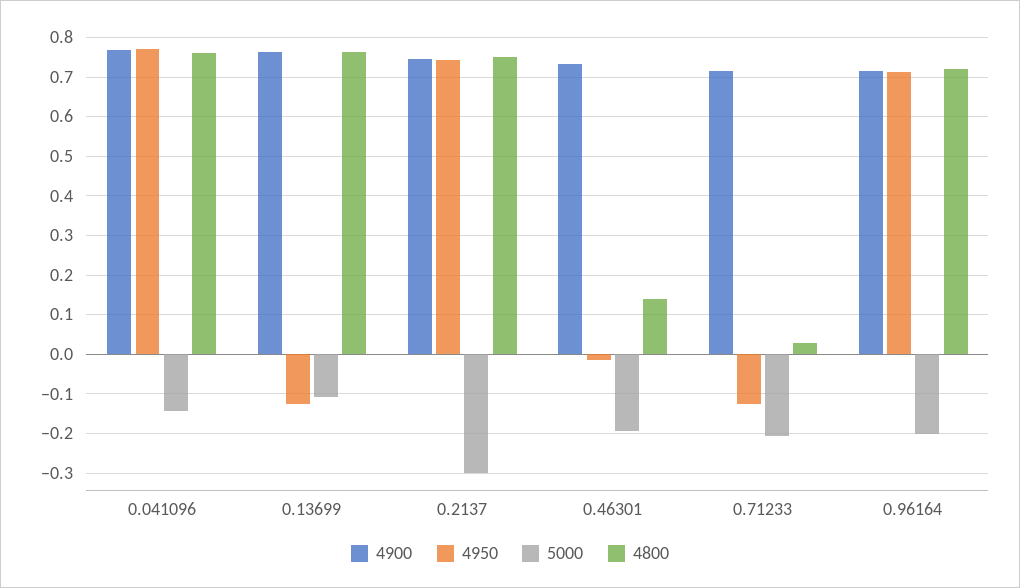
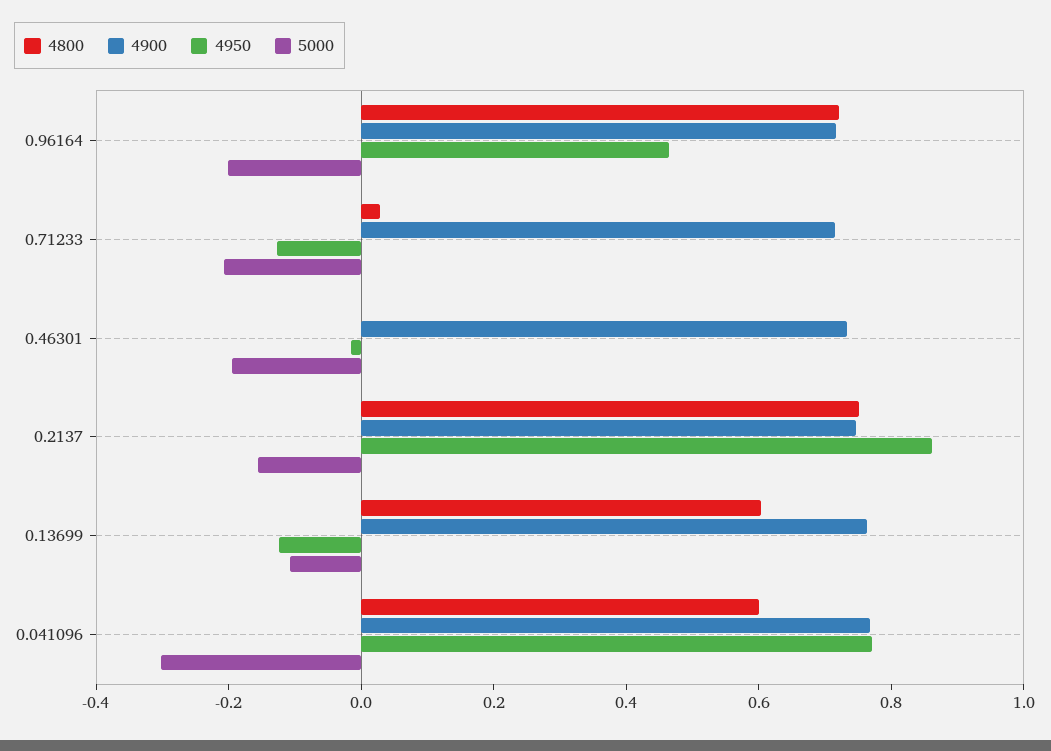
5000, 0.041096: -0.14 -> -0.3
4800, 0.041096: 0.76 -> 0.6
4800, 0.13699: 0.76 -> 0.6
4950, 0.2137: 0.74 -> 0.85
5000, 0.2137: -0.3 -> -0.15
4800, 0.46301: 0.14 -> 0
4950, 0.96164: 0.72 -> 0.45

